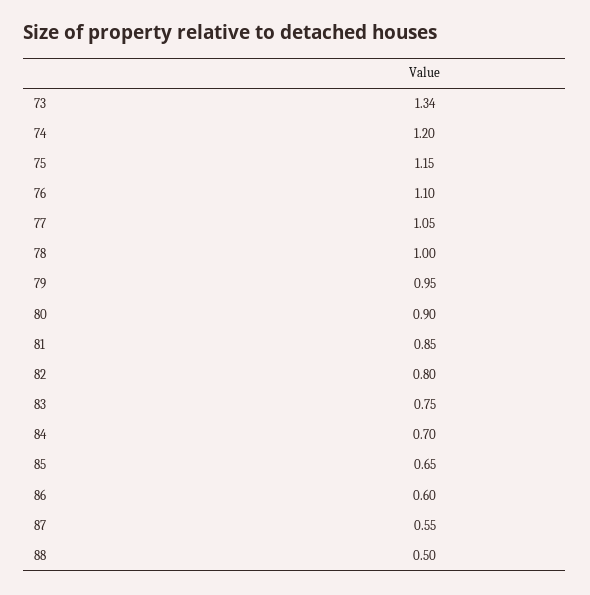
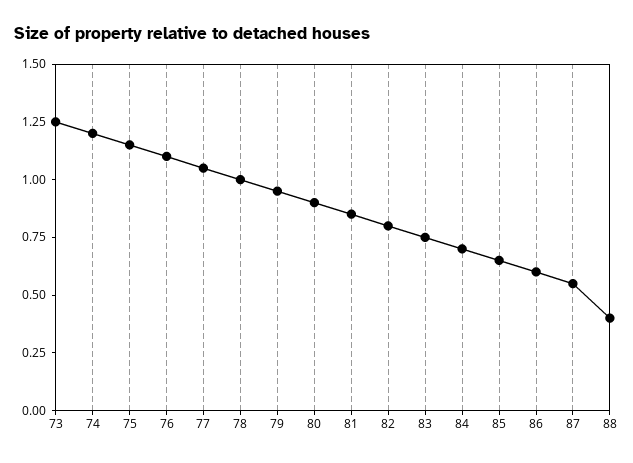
73: 1.34 -> 1.25
88: 0.5 -> 0.4

